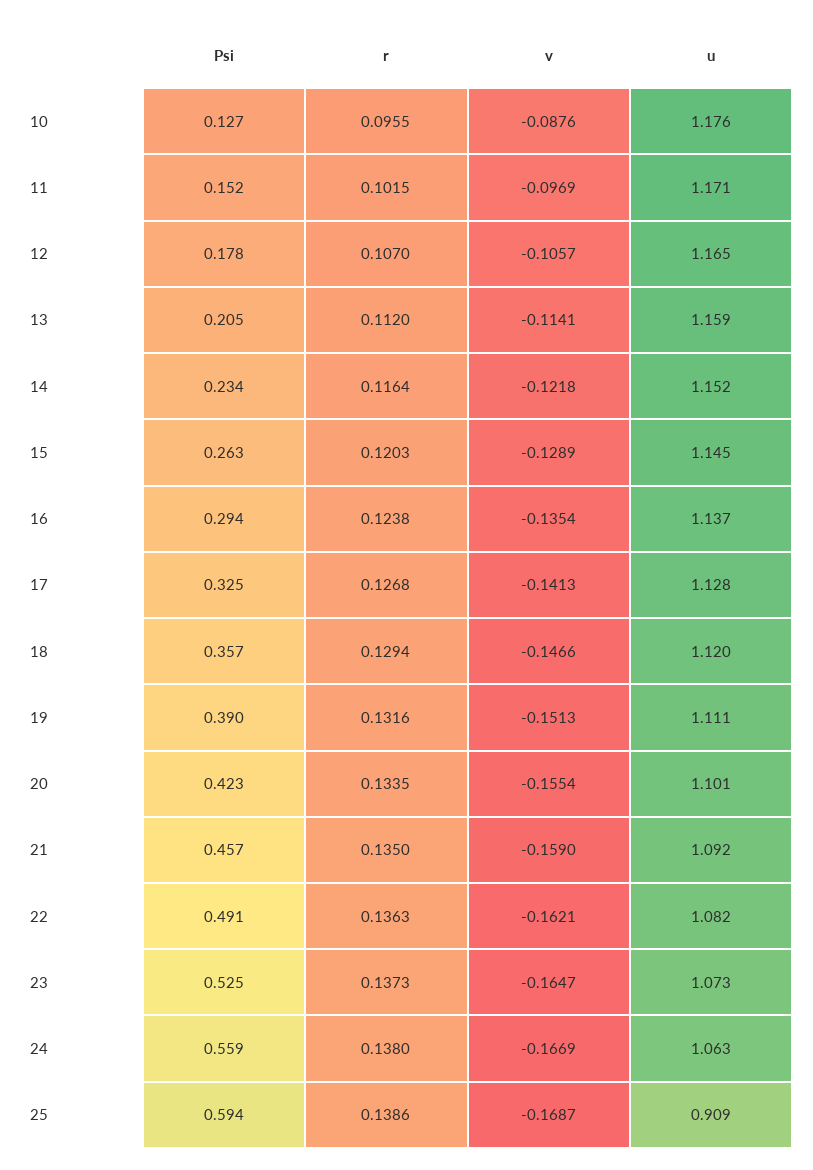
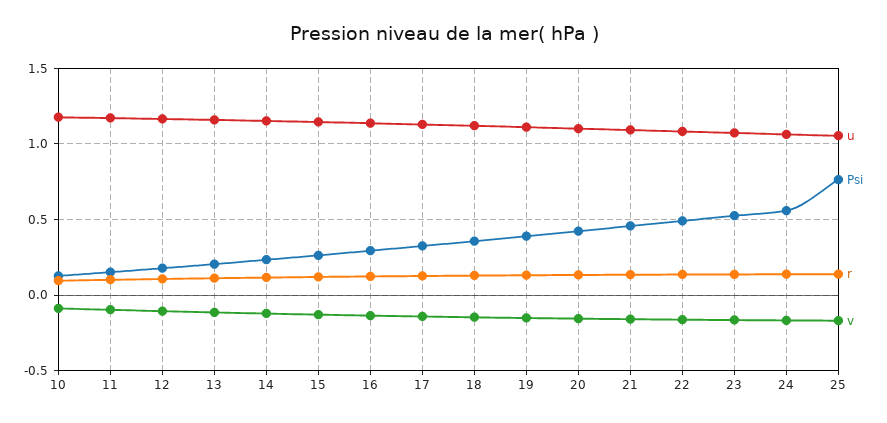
Psi, 25: 0.594 -> 0.75
u, 25: 0.909 -> 1.05

